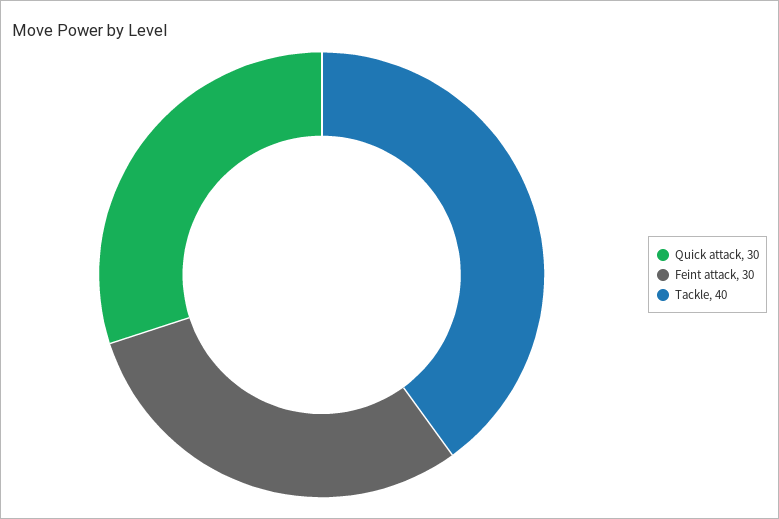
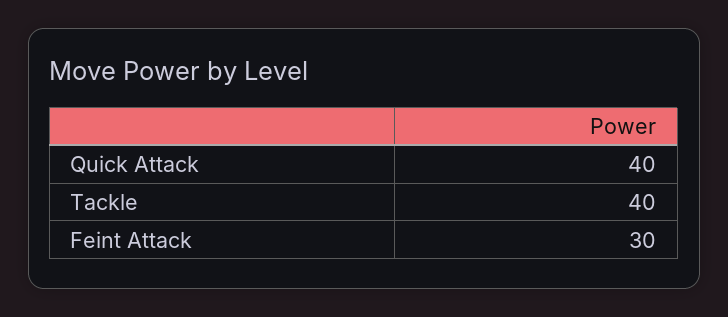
Quick attack: 30 -> 40

